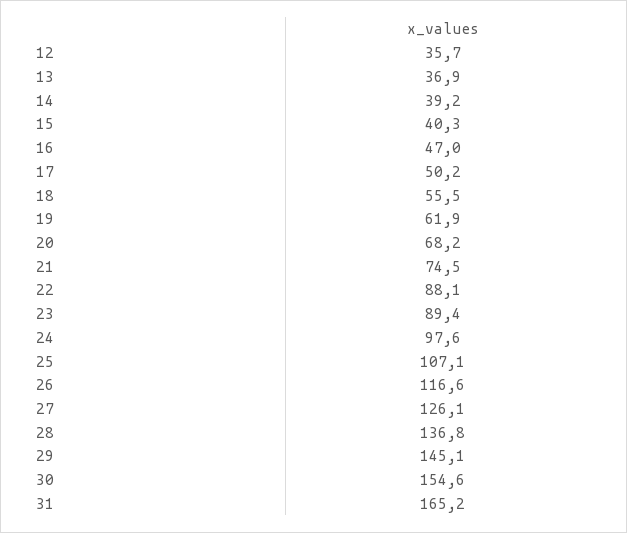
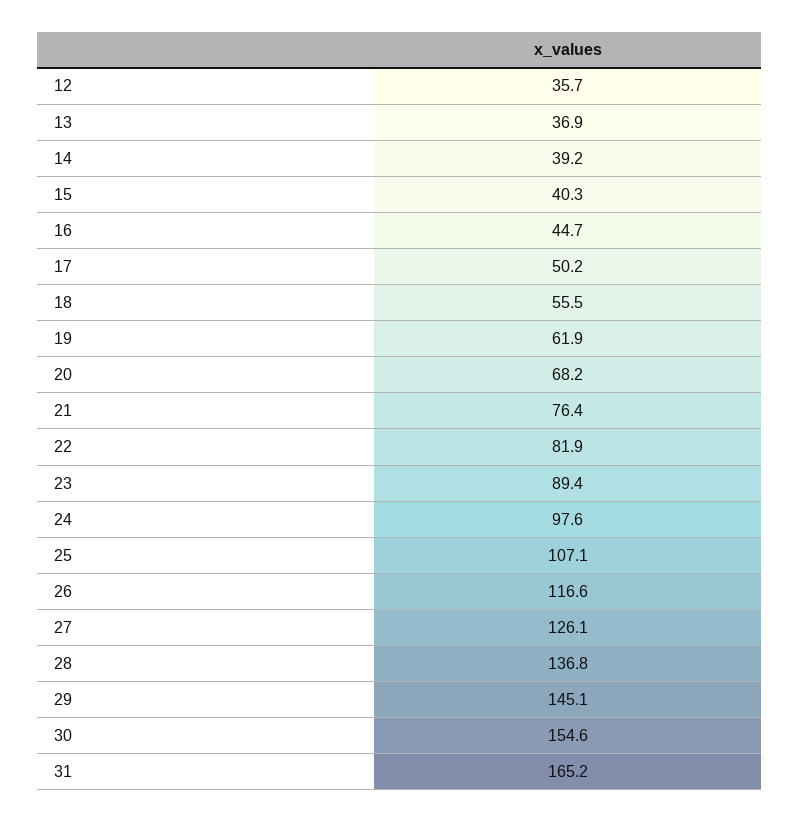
16: 47 -> 44.7
21: 74.5 -> 76.4
22: 88.1 -> 81.9

